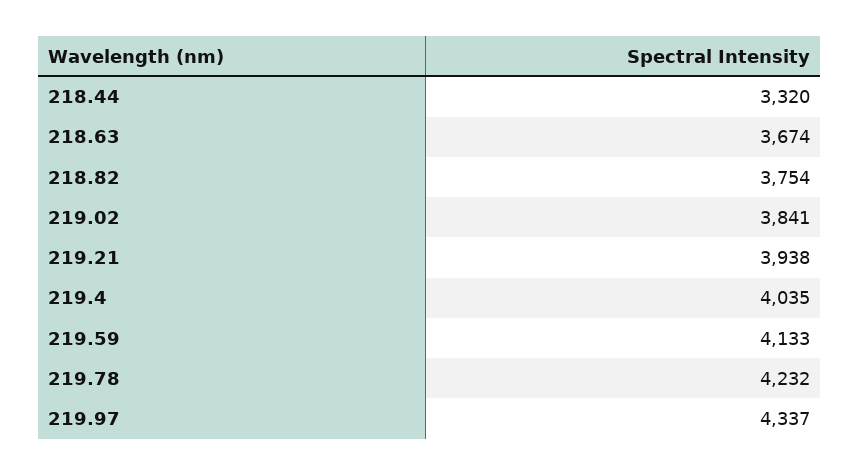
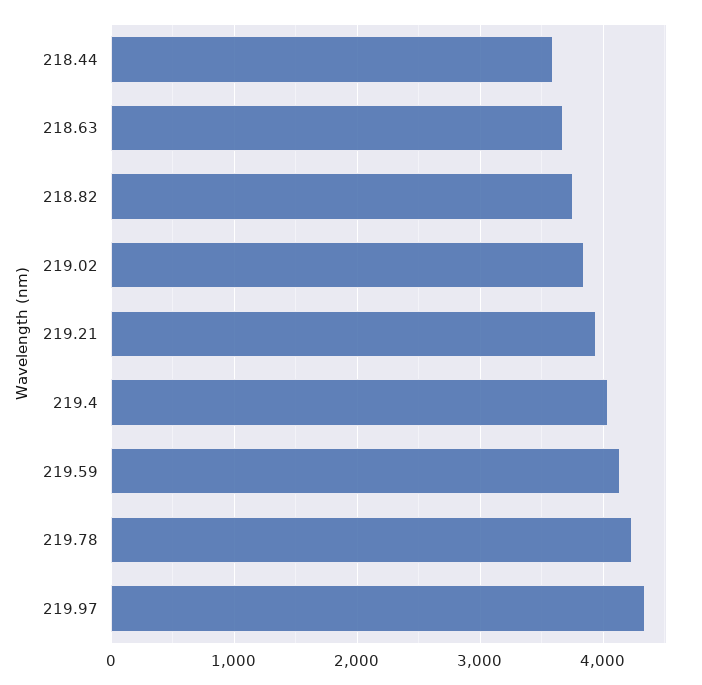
218.44: 3320 -> 3600

